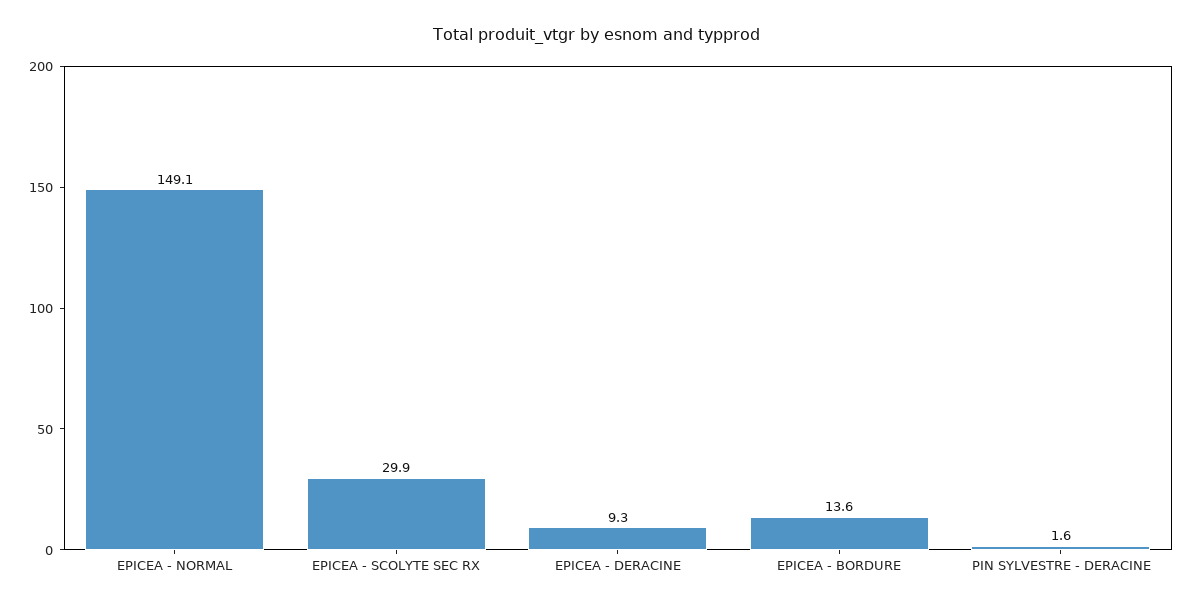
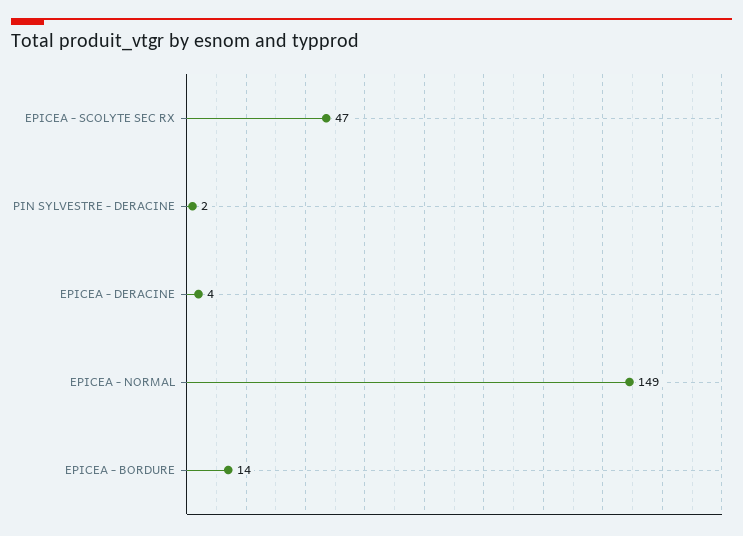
EPICEA - SCOLYTE SEC RX: 29.9 -> 47
EPICEA - DERACINE: 9.3 -> 4

